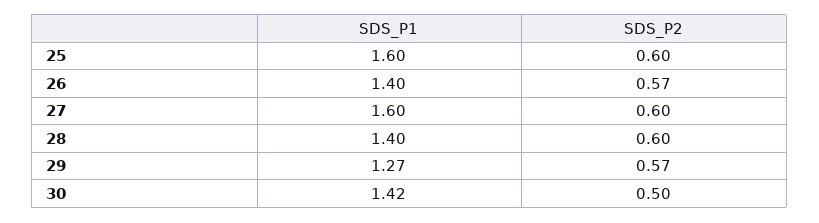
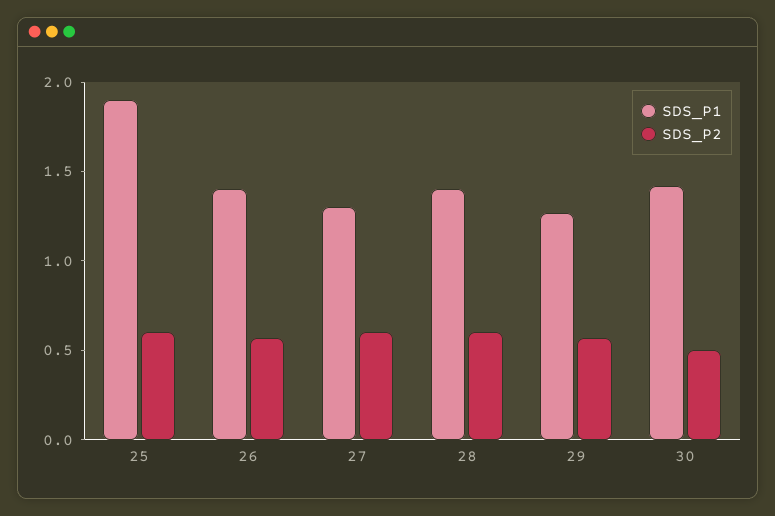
SDS_P1, 25: 1.6 -> 1.9
SDS_P1, 27: 1.6 -> 1.3

